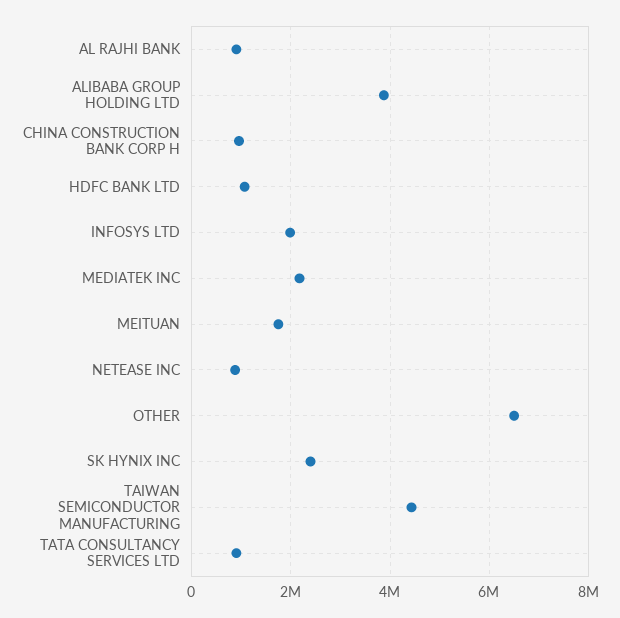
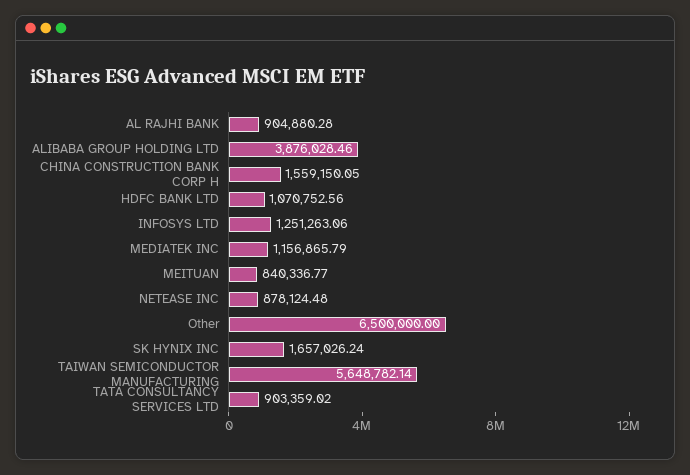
CHINA CONSTRUCTION BANK CORP H: 1000000 -> 1559150.05
INFOSYS LTD: 2000000 -> 1251263.06
MEDIATEK INC: 2200000 -> 1156865.79
MEITUAN: 1800000 -> 840336.77
SK HYNIX INC: 2400000 -> 1657026.24
TAIWAN SEMICONDUCTOR MANUFACTURING: 4400000 -> 5648782.14

